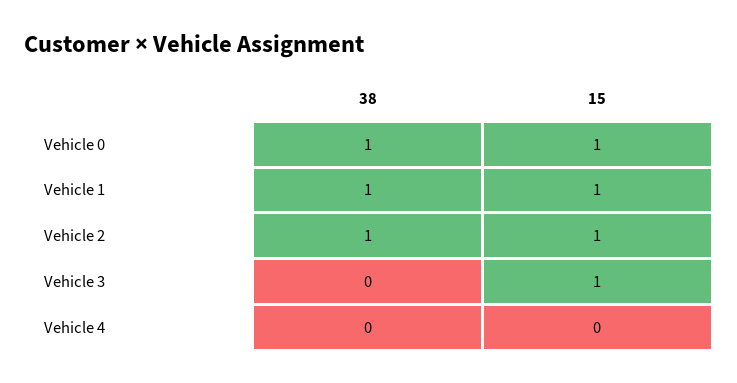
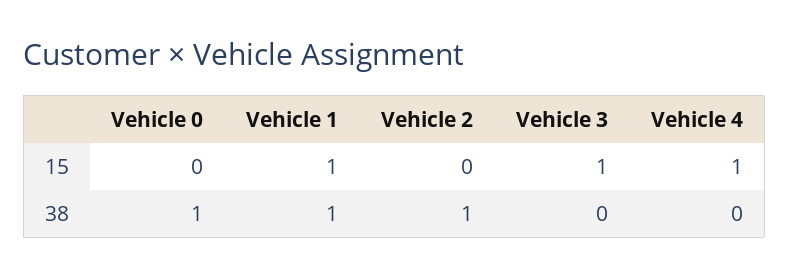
15, Vehicle 0: 1 -> 0
15, Vehicle 2: 1 -> 0
15, Vehicle 4: 0 -> 1

